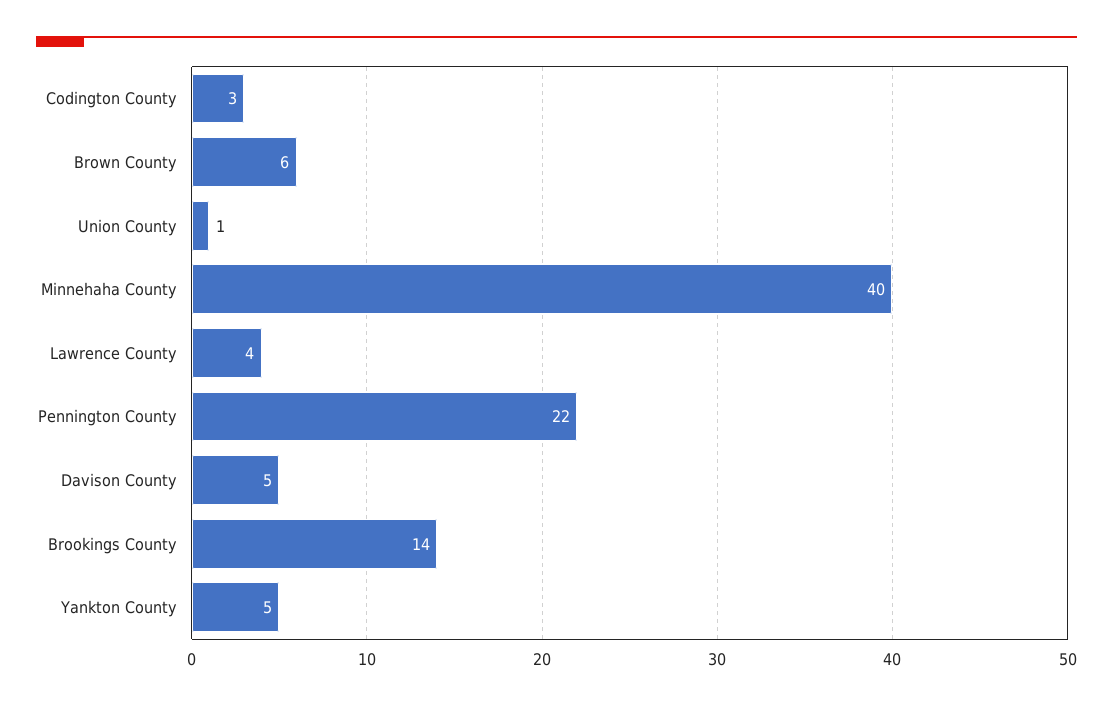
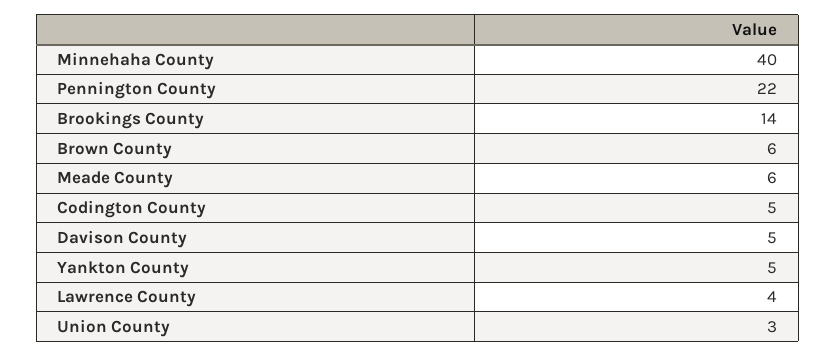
Codington County: 3 -> 5
Union County: 1 -> 3
Meade County: none -> 6

